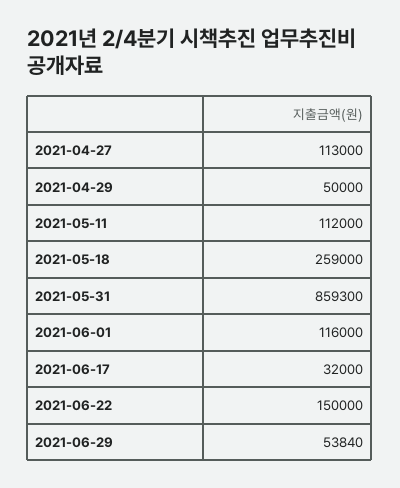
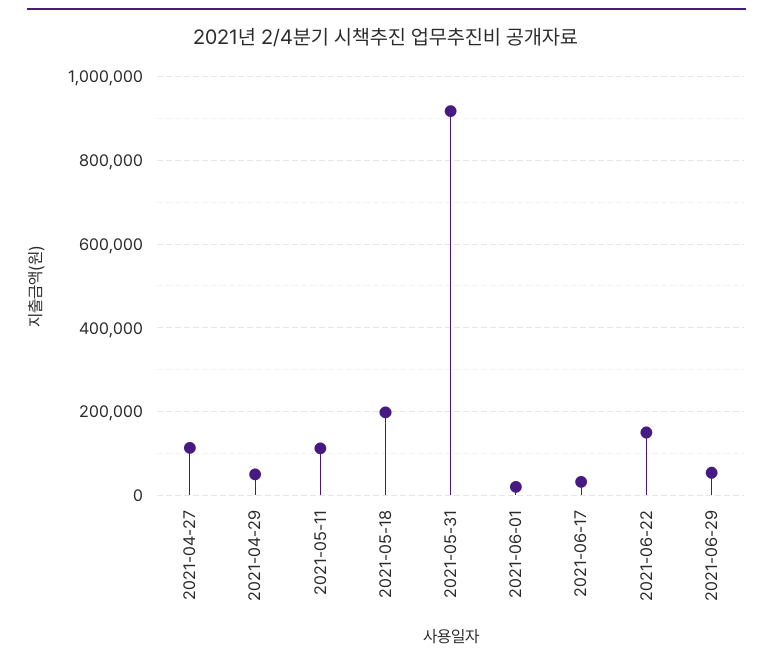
2021-05-18: 259000 -> 200000
2021-05-31: 859300 -> 920000
2021-06-01: 116000 -> 20000

